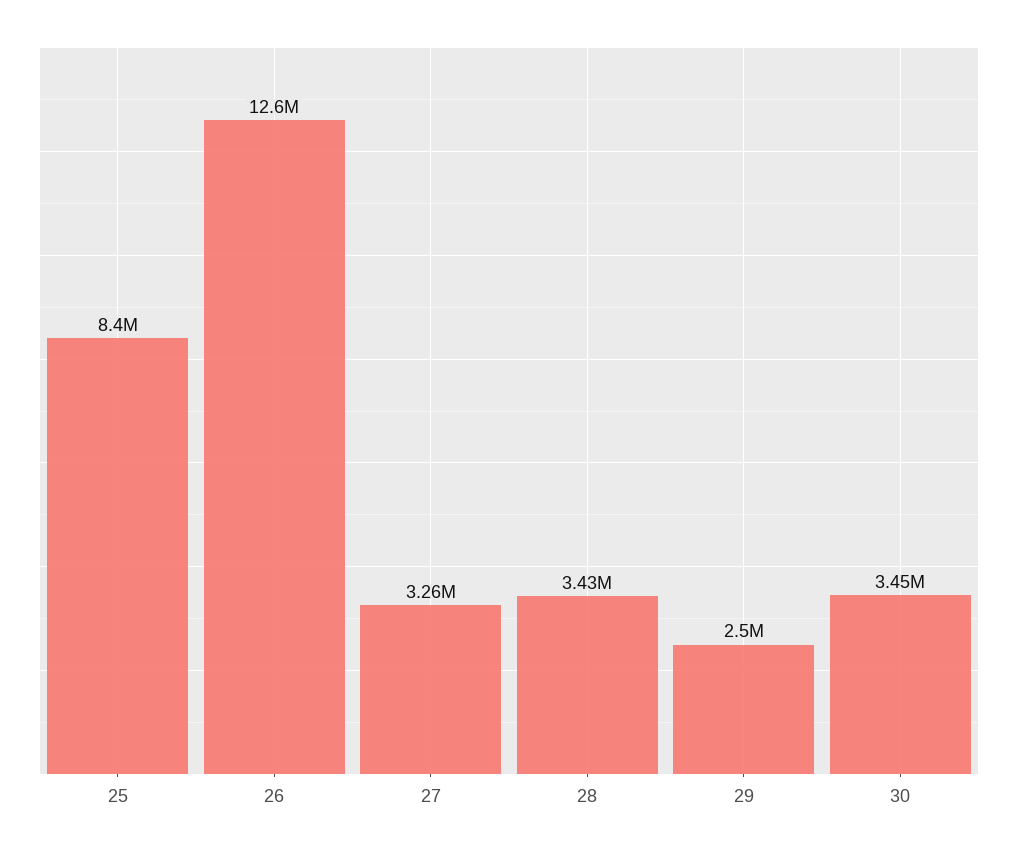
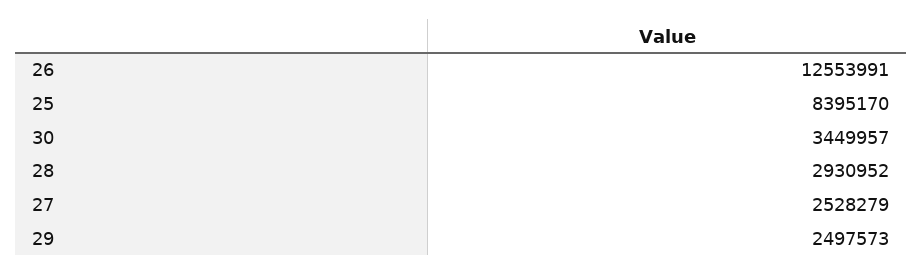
27: 3260000 -> 2528279
28: 3430000 -> 2930952

